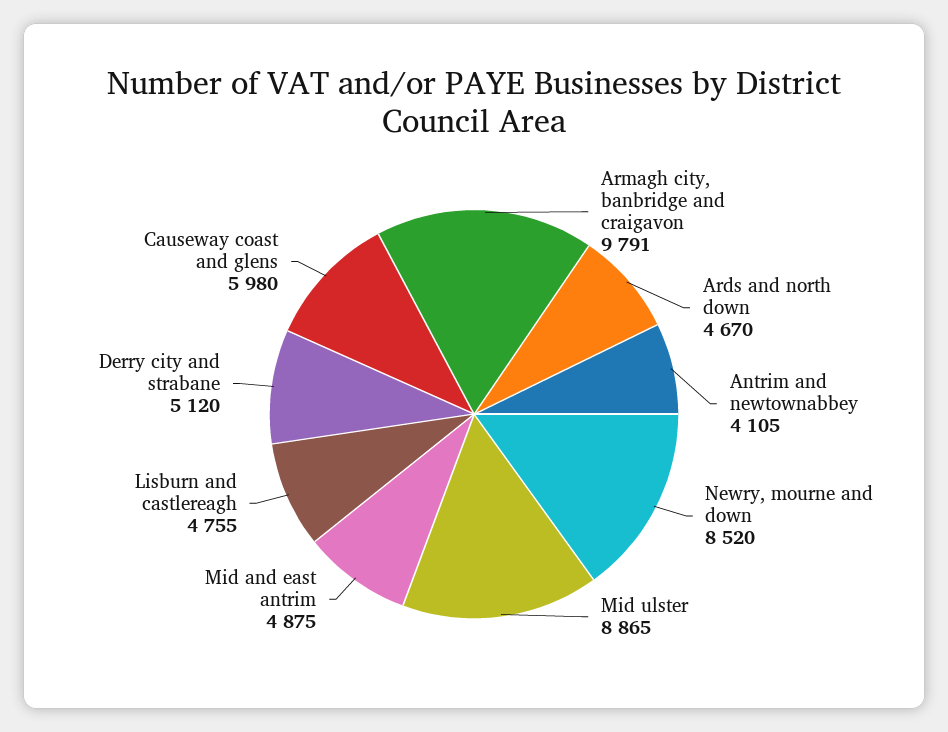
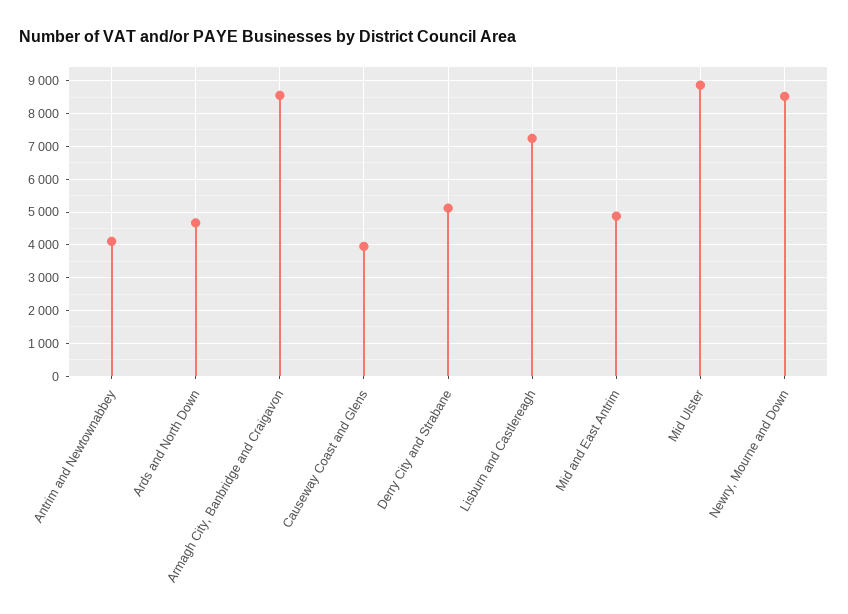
Armagh city, banbridge and craigavon: 9791 -> 8600
Lisburn and castlereagh: 4755 -> 7200
Causeway coast and glens: 5980 -> 4000

